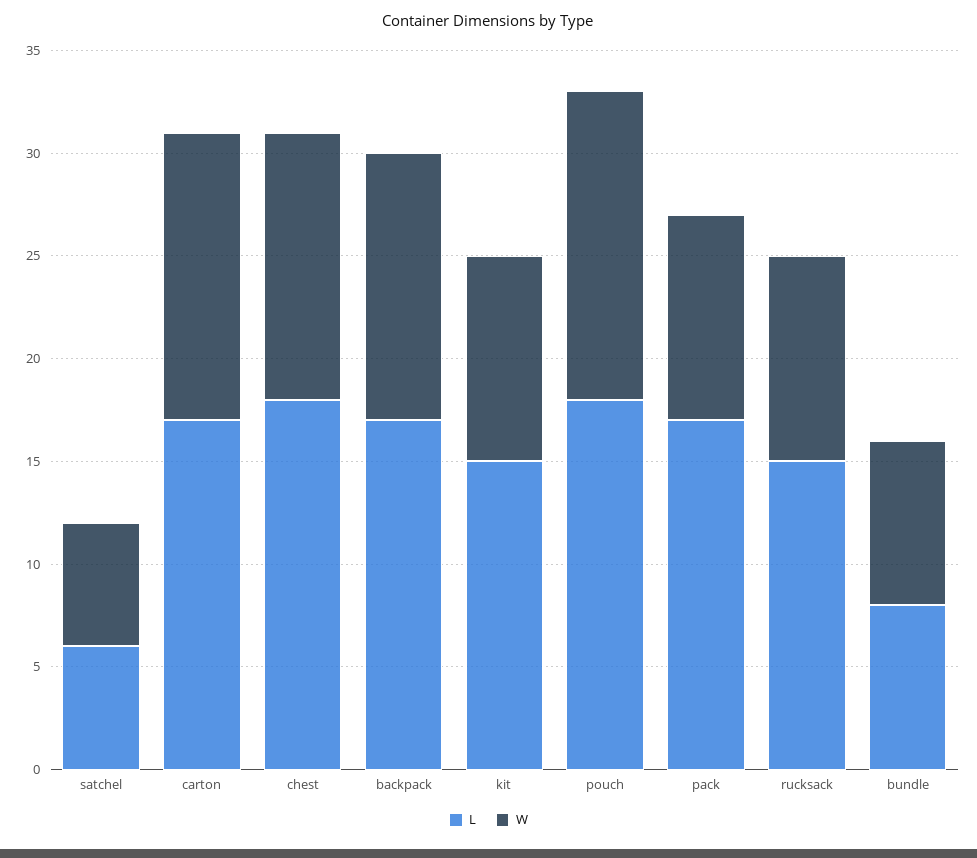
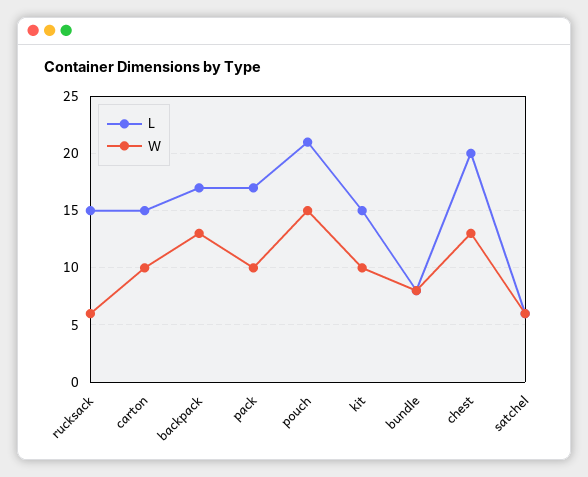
L, carton: 17 -> 15
W, carton: 14 -> 10
L, chest: 18 -> 20
L, pouch: 18 -> 21
W, rucksack: 10 -> 6

